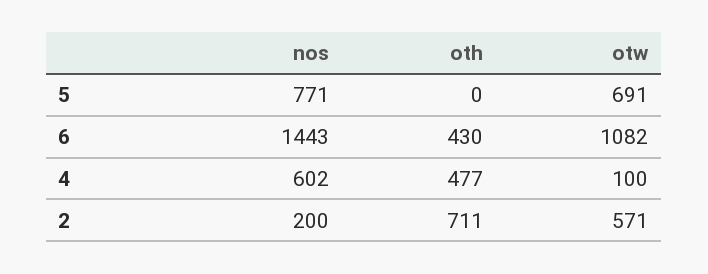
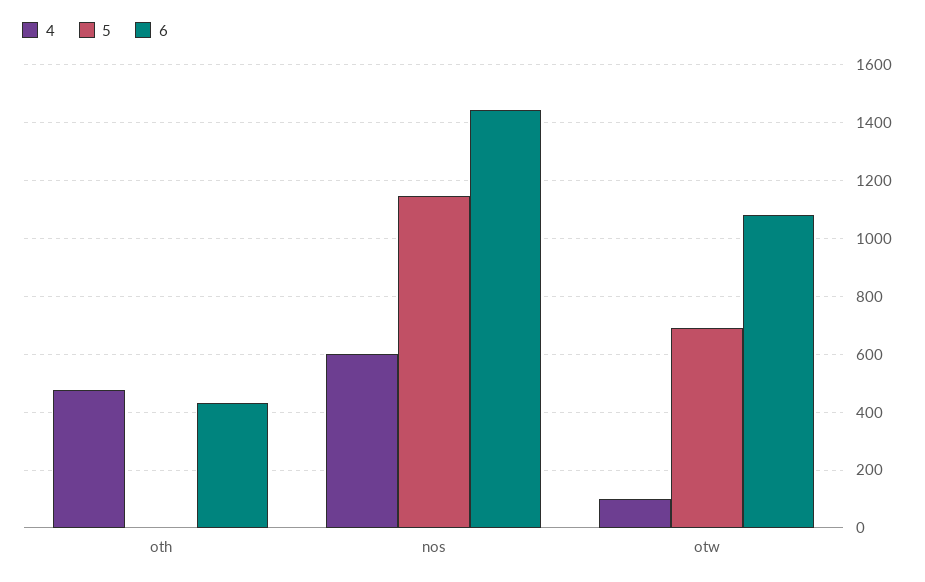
5, nos: 771 -> 1150
2, nos: 200 -> none
2, oth: 711 -> none
2, otw: 571 -> none

